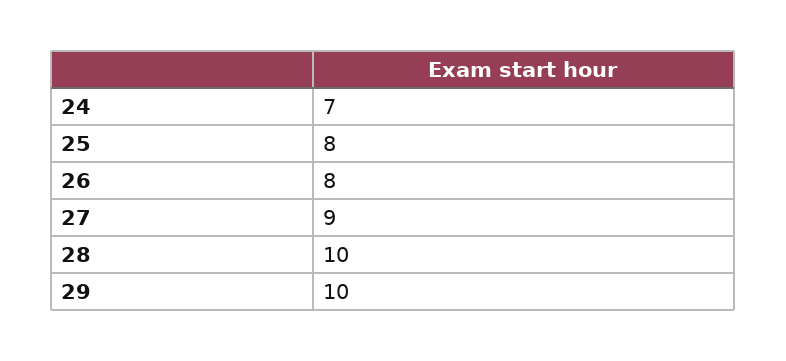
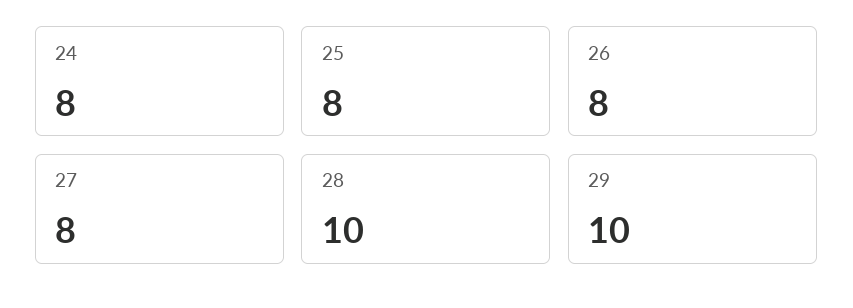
24: 7 -> 8
27: 9 -> 8

